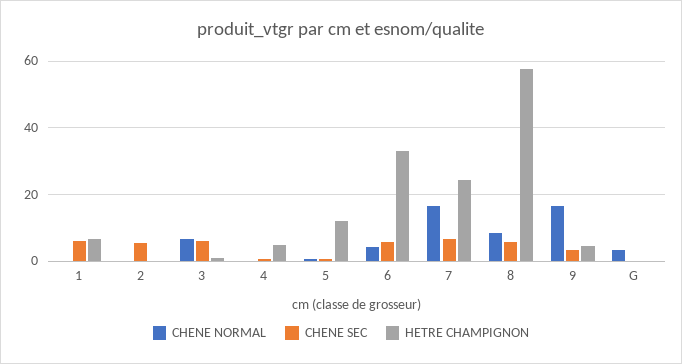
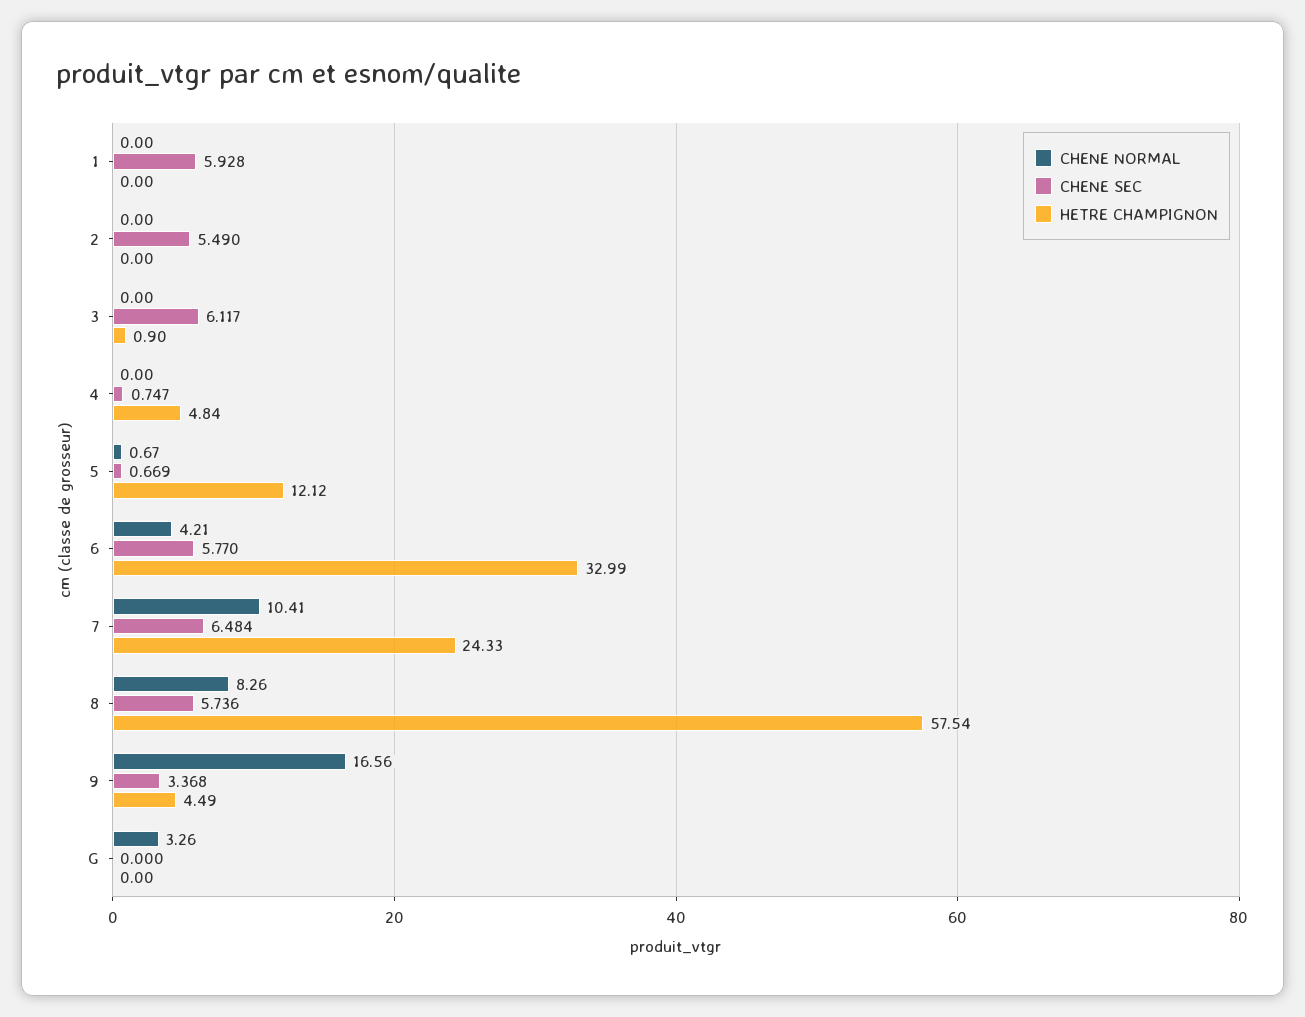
HETRE CHAMPIGNON, 1: 6 -> 0
CHENE NORMAL, 3: 6 -> 0
CHENE NORMAL, 7: 16 -> 10.41

